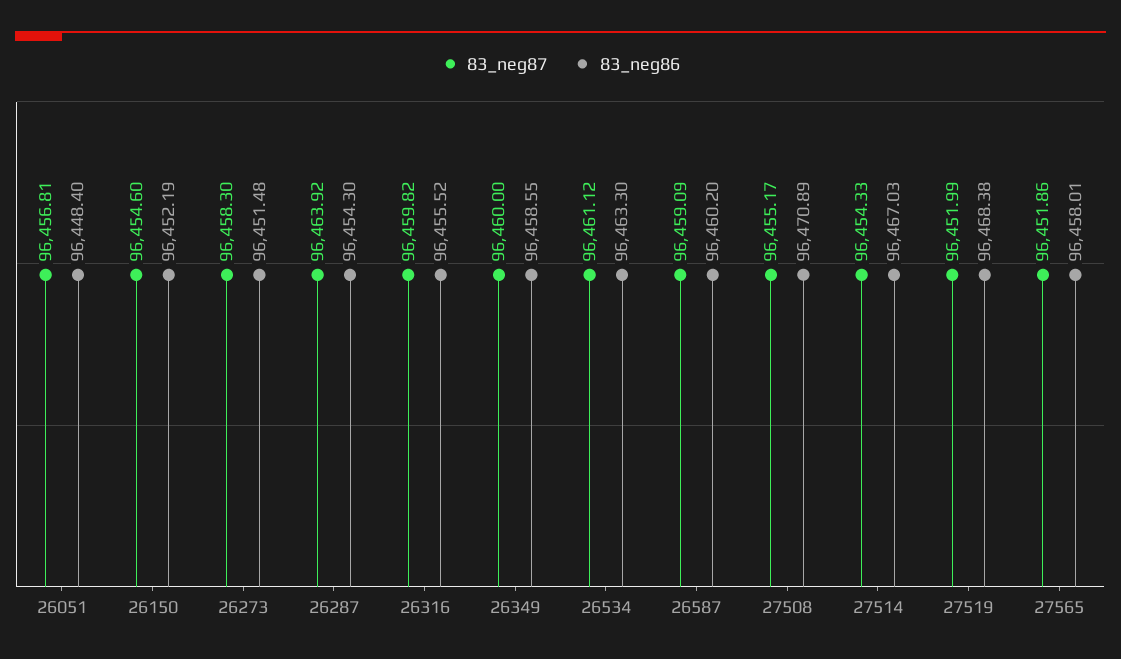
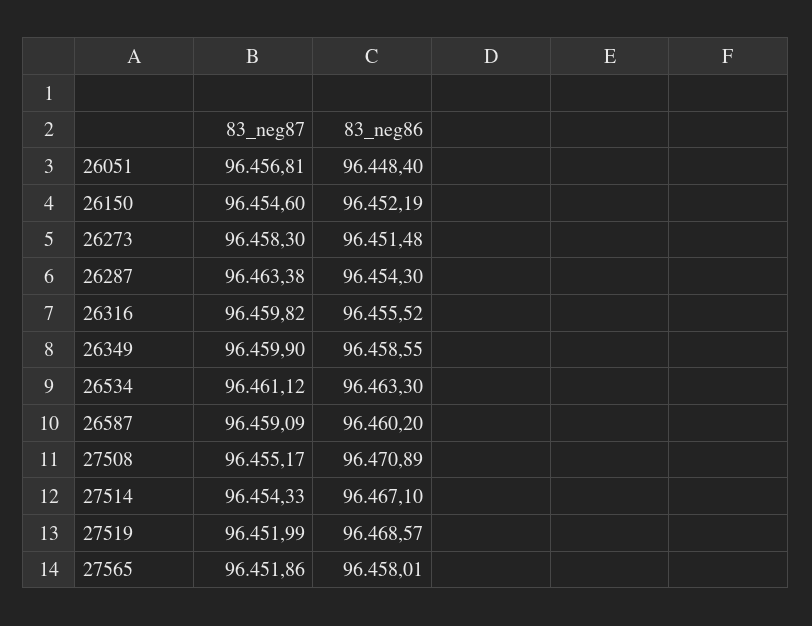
83_neg87, 26287: 96463.92 -> 96463.38
83_neg87, 26349: 96460 -> 96459.9
83_neg86, 27514: 96467.03 -> 96467.1
83_neg86, 27519: 96468.38 -> 96468.57

